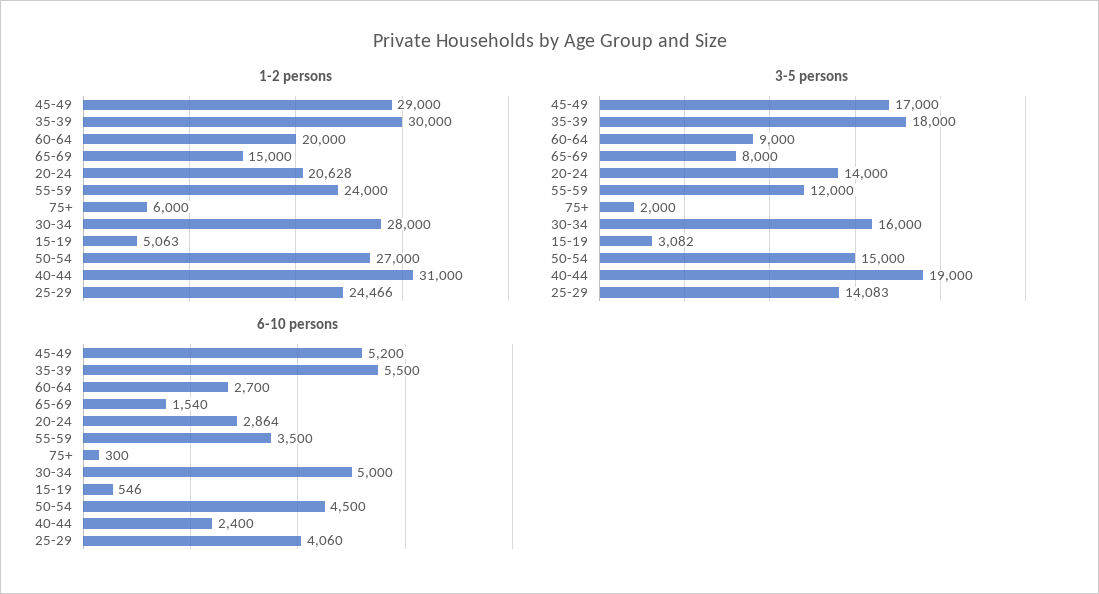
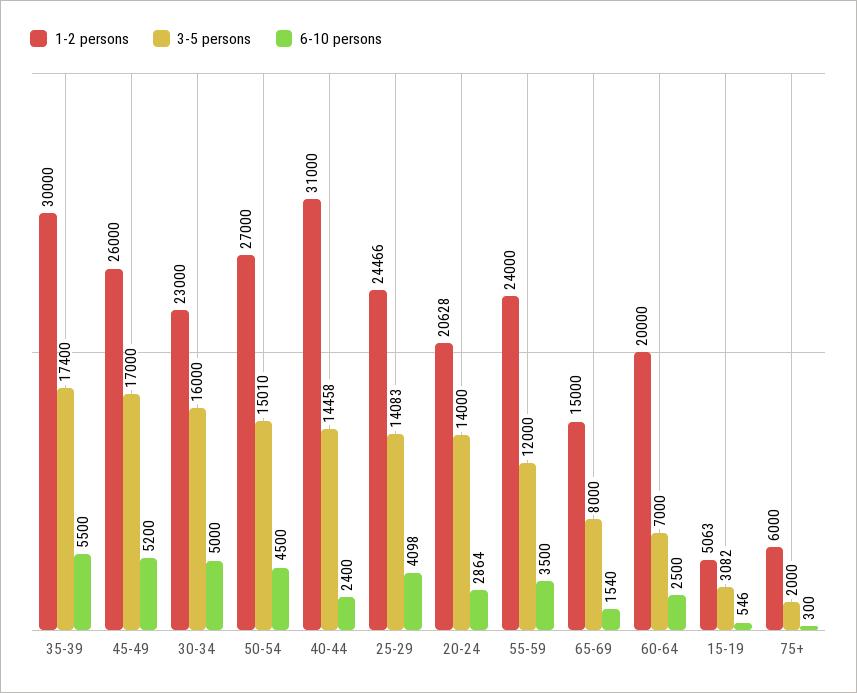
1-2 persons, 45-49: 29000 -> 26000
1-2 persons, 30-34: 28000 -> 23000
3-5 persons, 35-39: 18000 -> 17400
3-5 persons, 60-64: 9000 -> 7000
3-5 persons, 50-54: 15000 -> 15010
3-5 persons, 40-44: 19000 -> 14458
6-10 persons, 60-64: 2700 -> 2500
6-10 persons, 25-29: 4060 -> 4098

